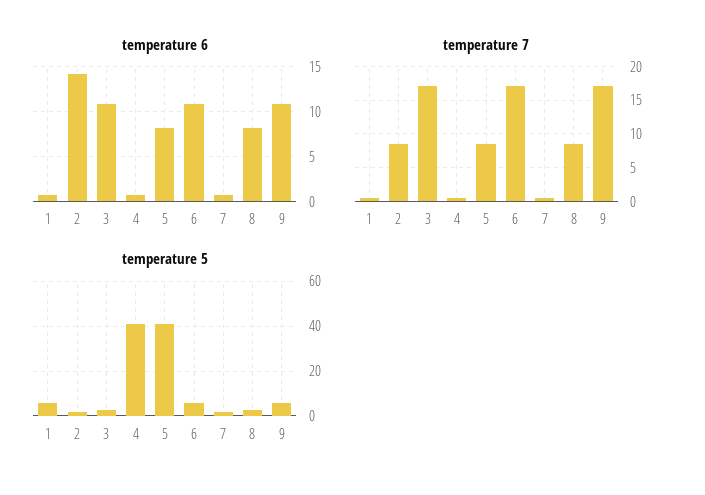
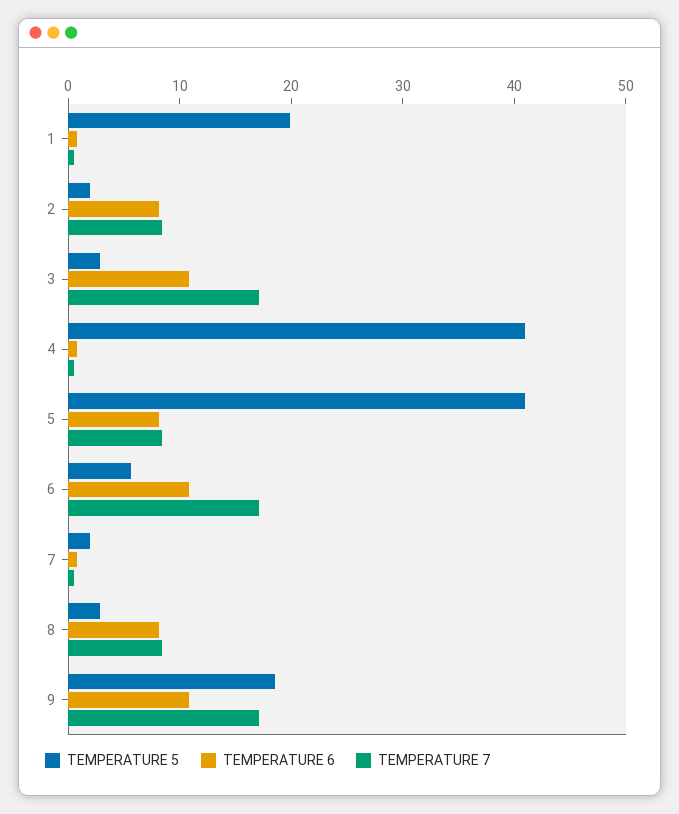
temperature 6, 2: 14 -> 8
temperature 5, 1: 5 -> 20
temperature 5, 9: 5 -> 18

